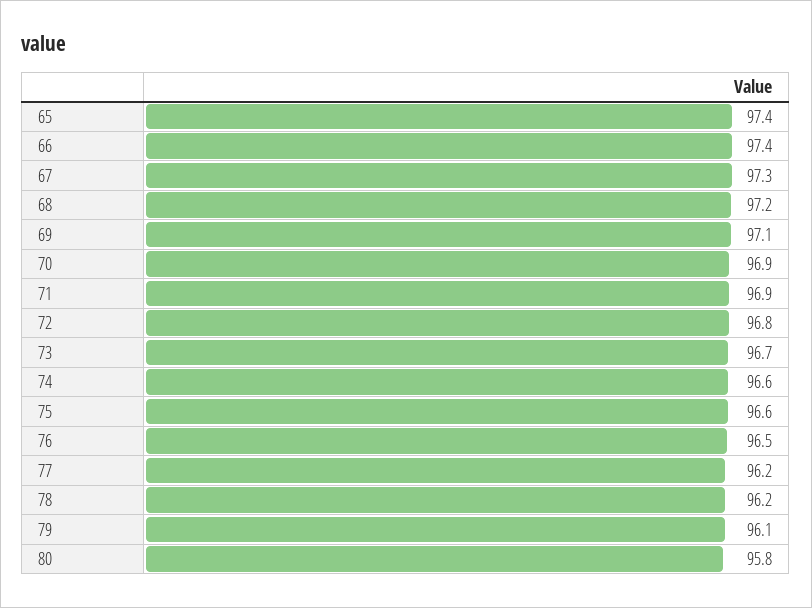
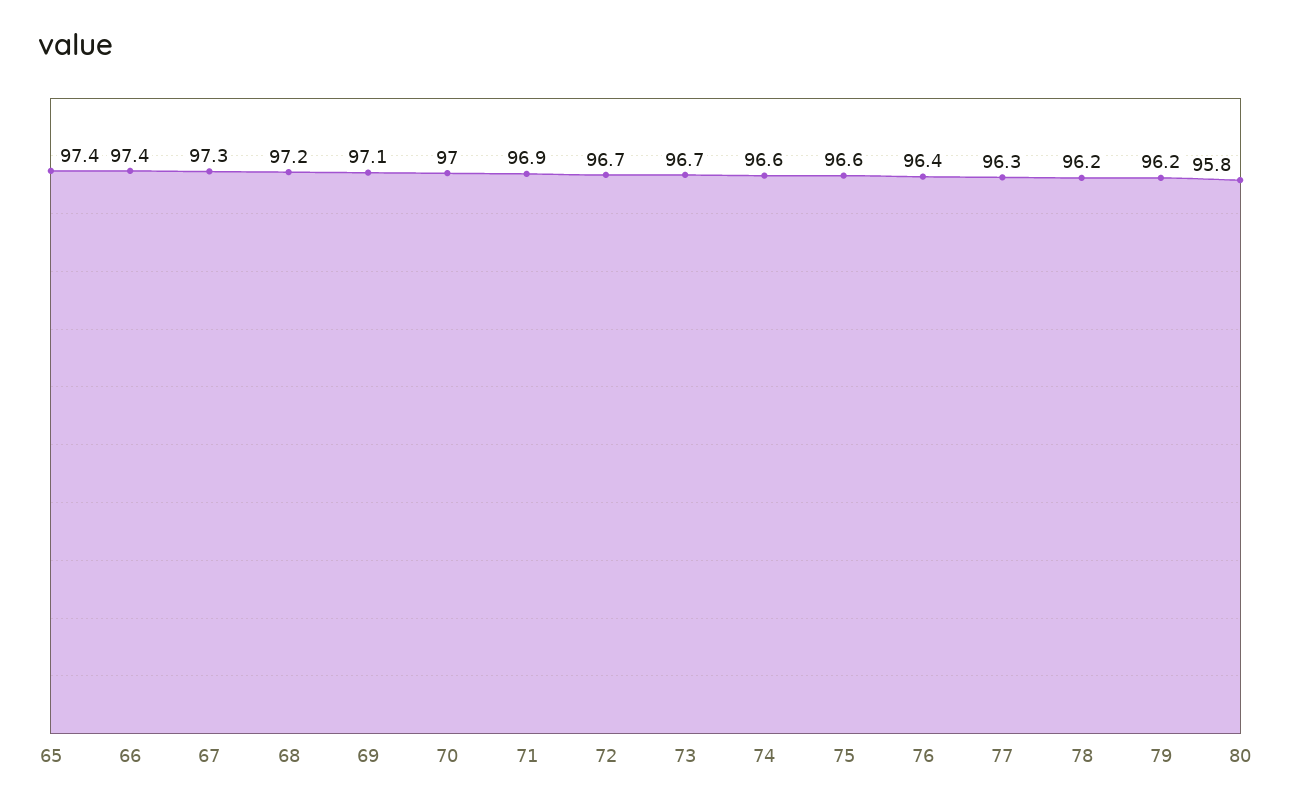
70: 96.9 -> 97
72: 96.8 -> 96.7
76: 96.5 -> 96.4
77: 96.2 -> 96.3
79: 96.1 -> 96.2

